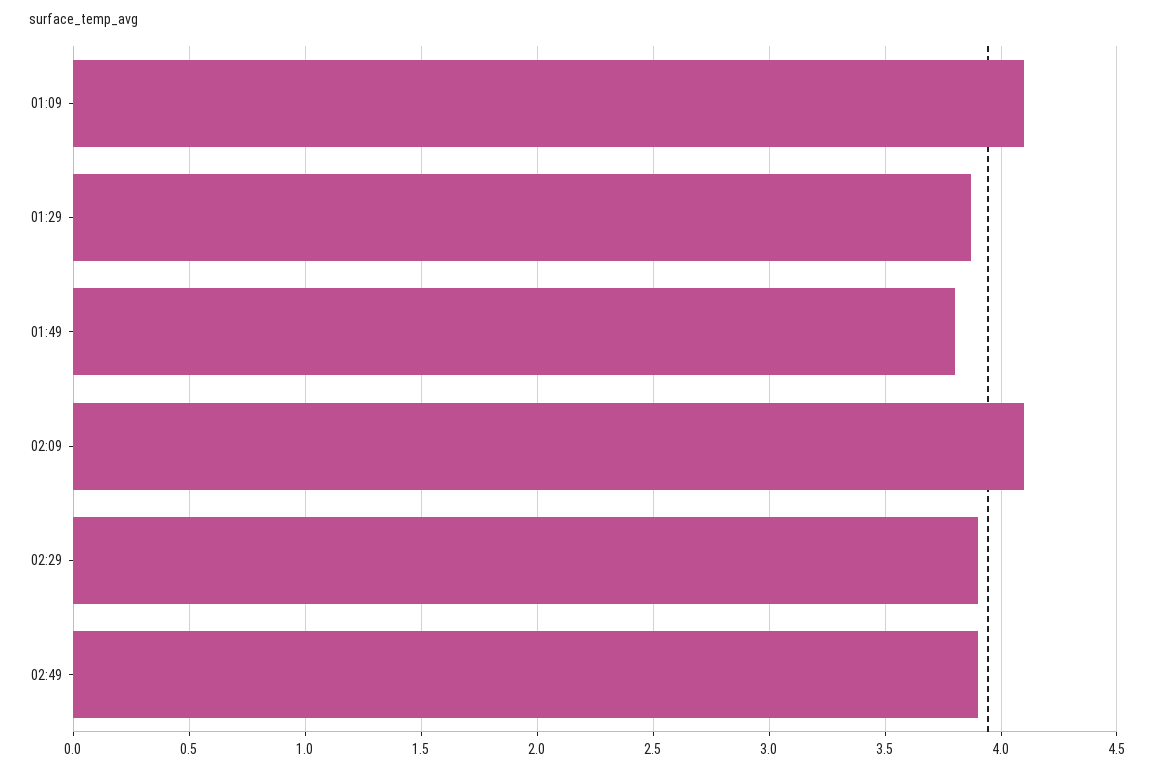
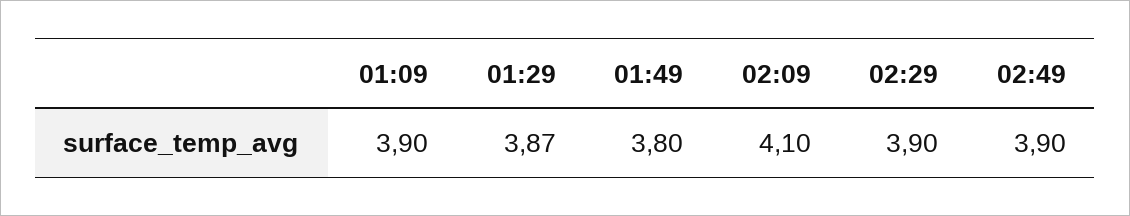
01:09: 4.1 -> 3.9

